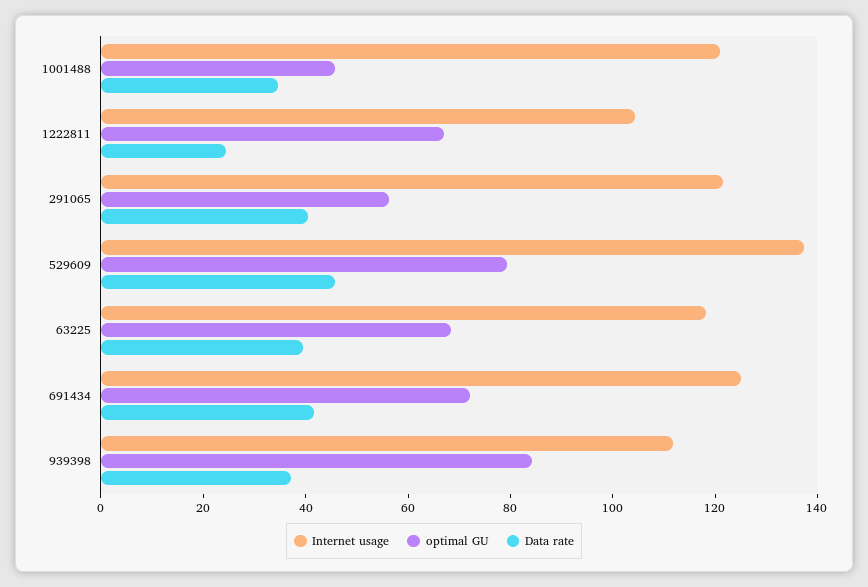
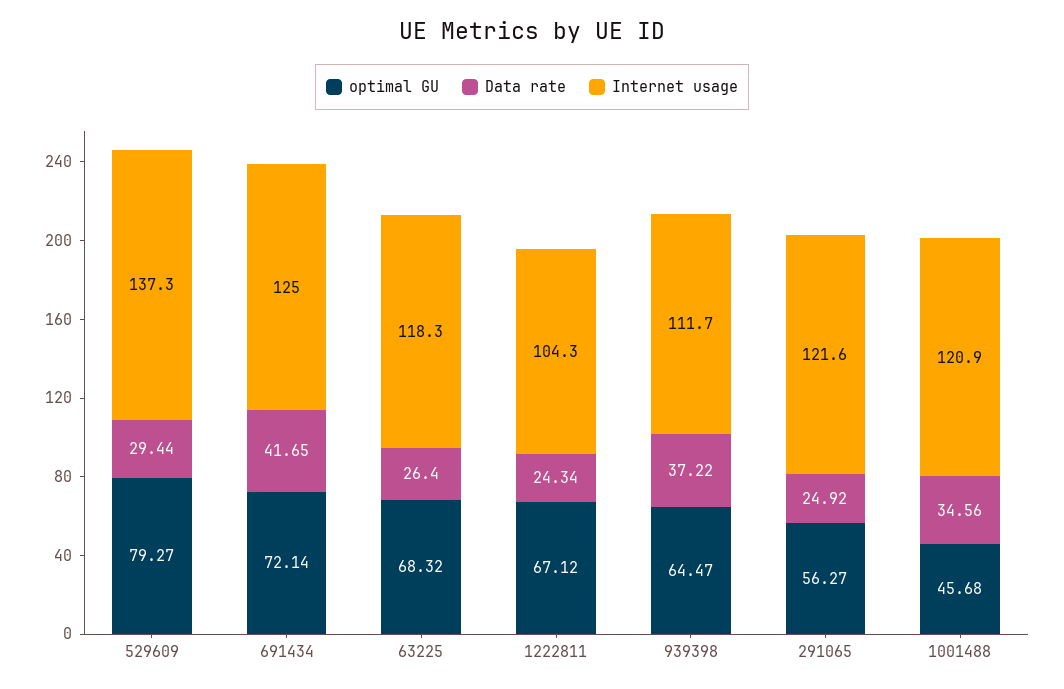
Data rate, 291065: 40 -> 24.92
Data rate, 529609: 45 -> 29.44
Data rate, 63225: 40 -> 26.4
optimal GU, 939398: 85 -> 64.47

